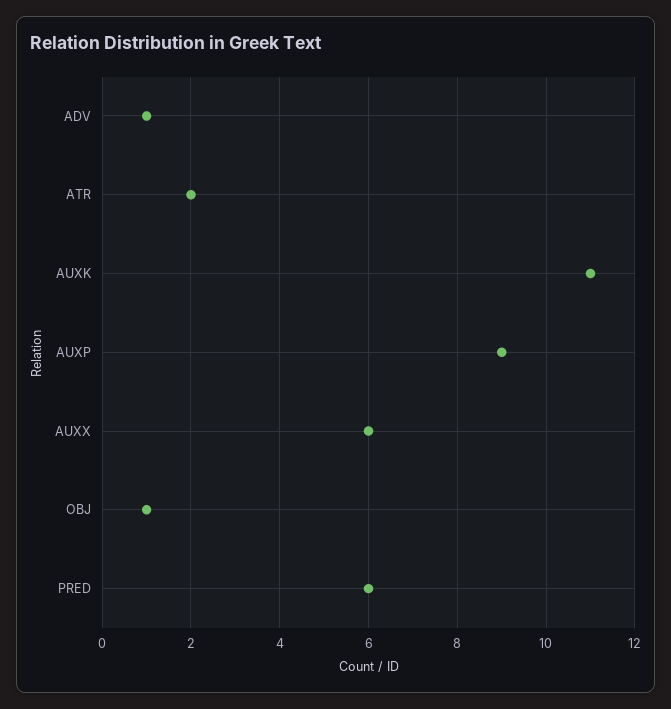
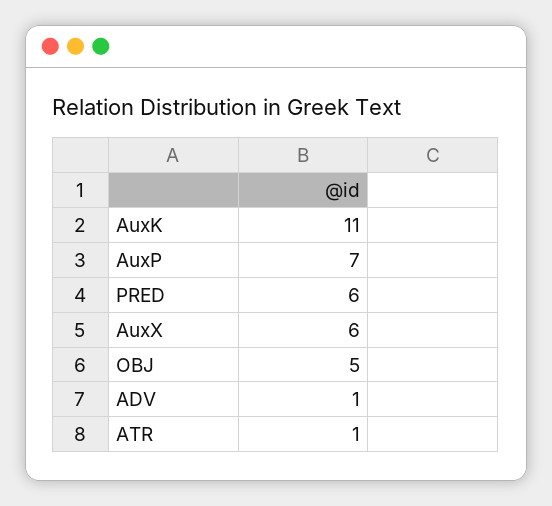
ATR: 2 -> 1
AUXP: 9 -> 7
OBJ: 1 -> 5

